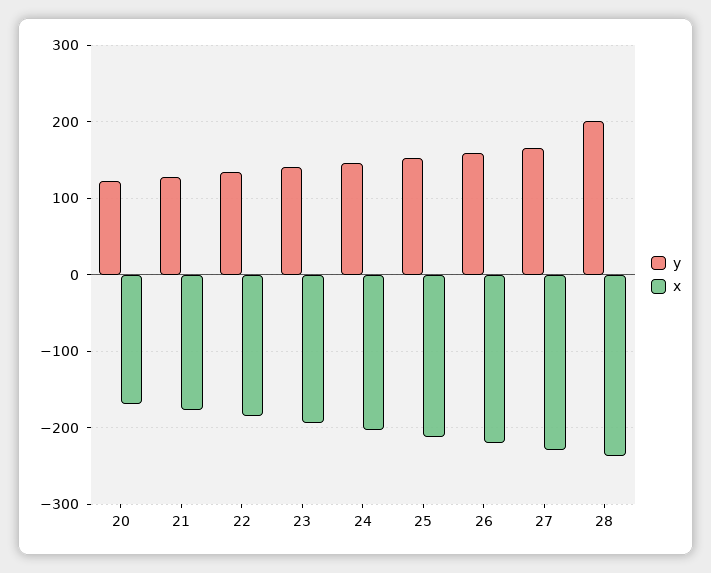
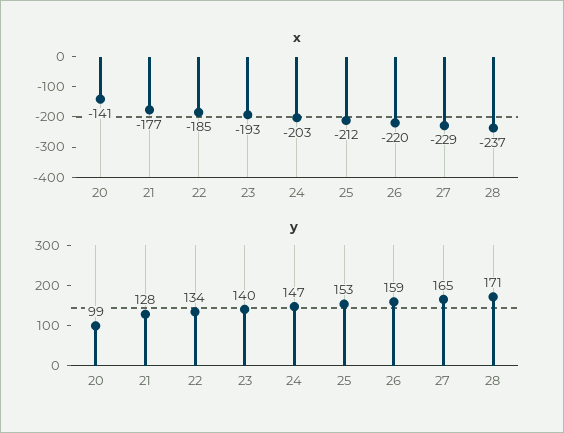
y, 20: 120 -> 99
x, 20: -170 -> -141
y, 28: 200 -> 171

